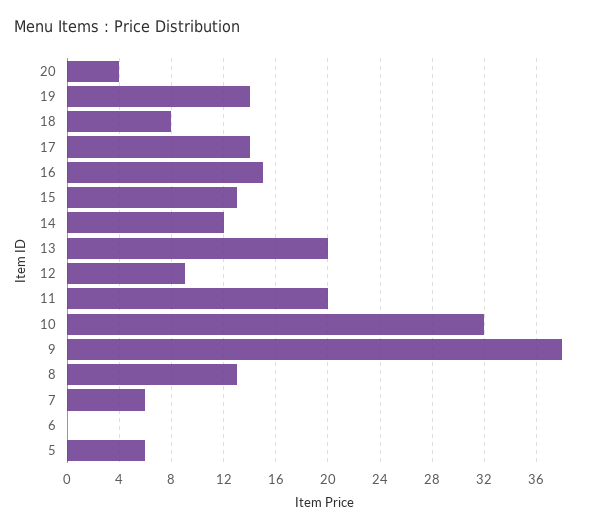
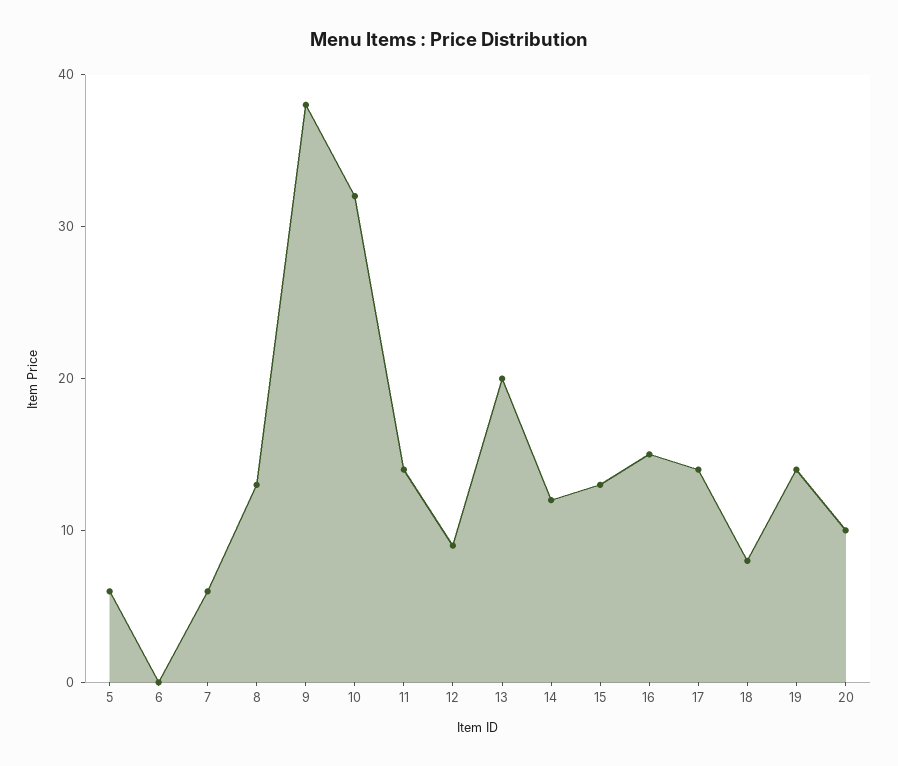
20: 4 -> 10
11: 20 -> 14

